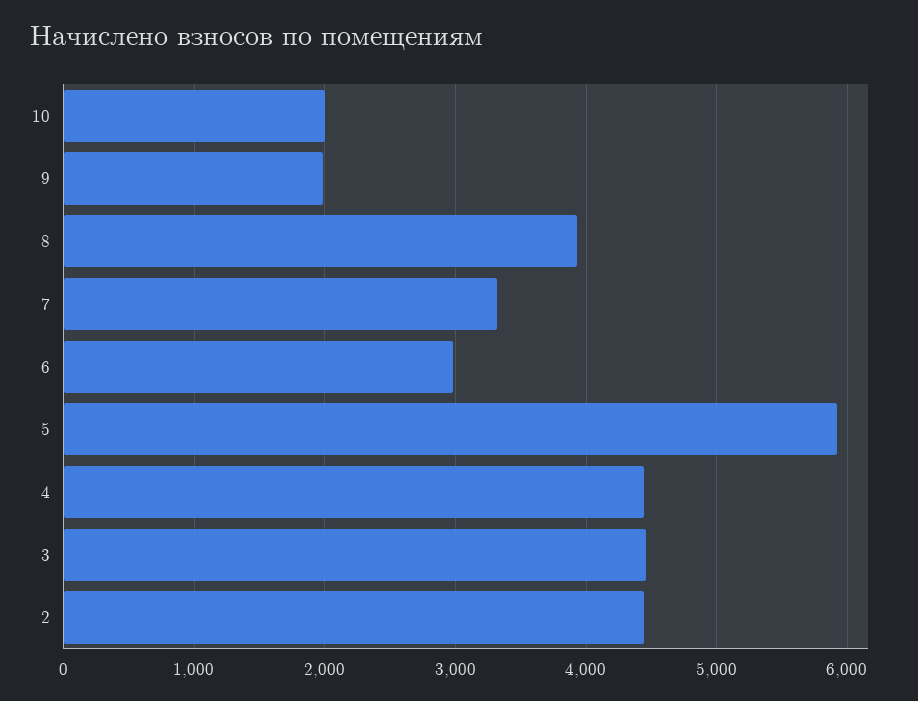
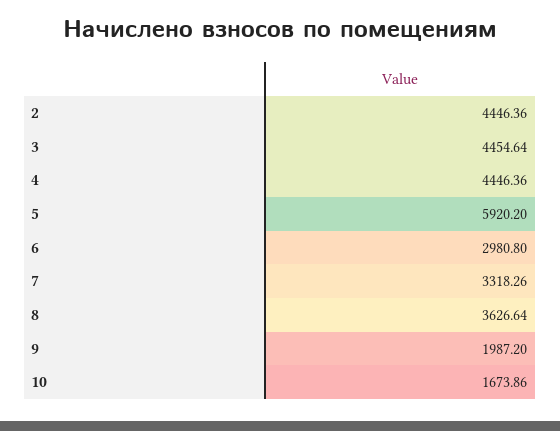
10: 2000 -> 1673.86
8: 3900 -> 3626.64

